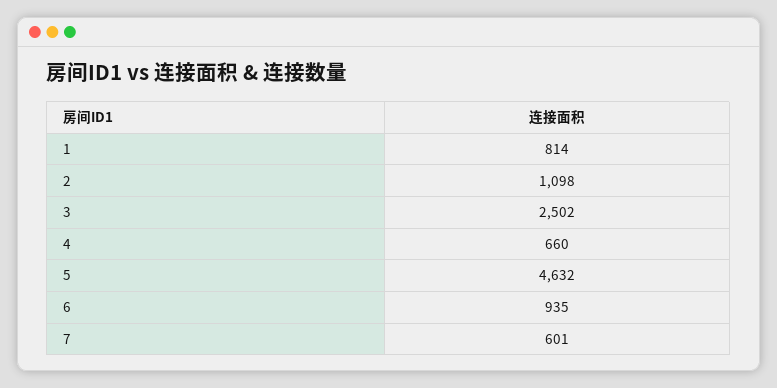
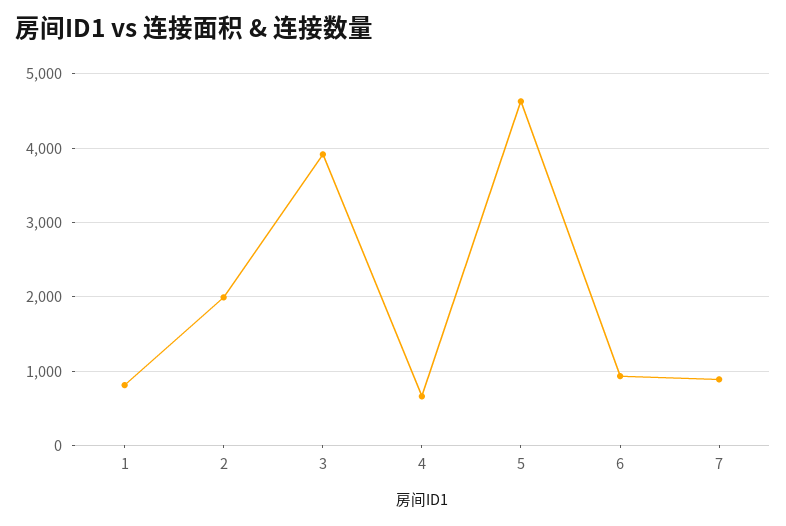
2: 1098 -> 2000
3: 2502 -> 3900
7: 601 -> 900

